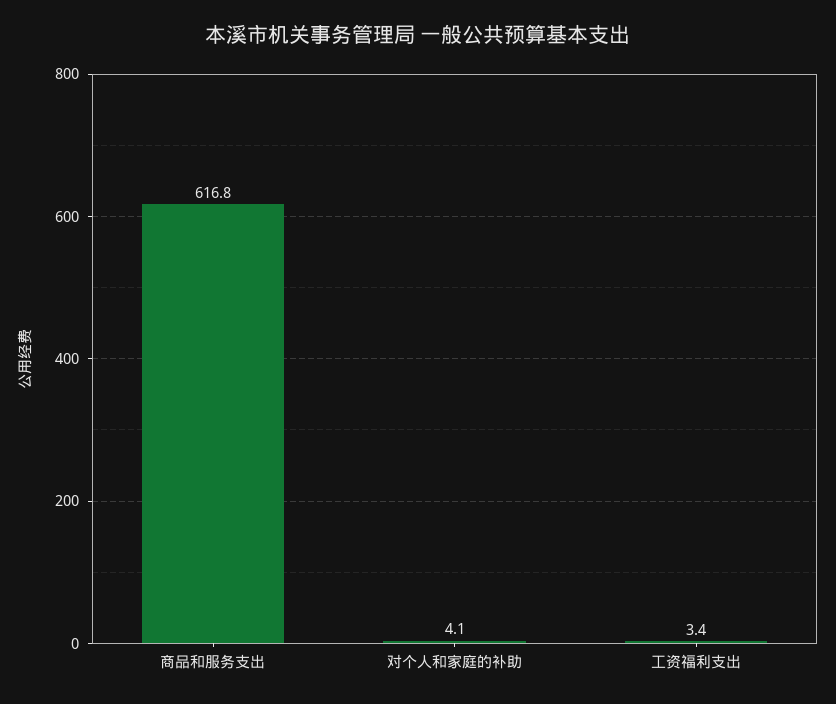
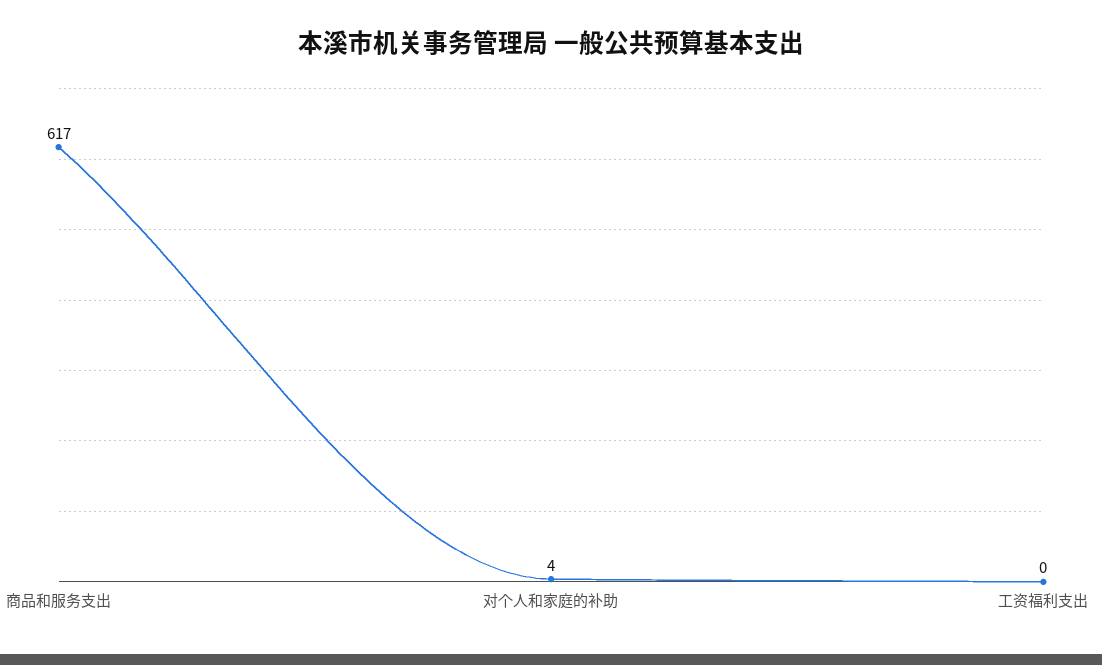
工资福利支出: 3.4 -> 0

